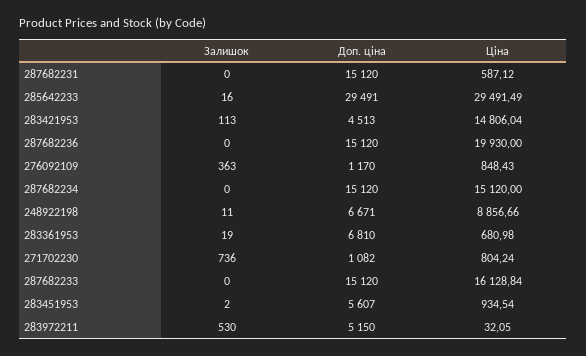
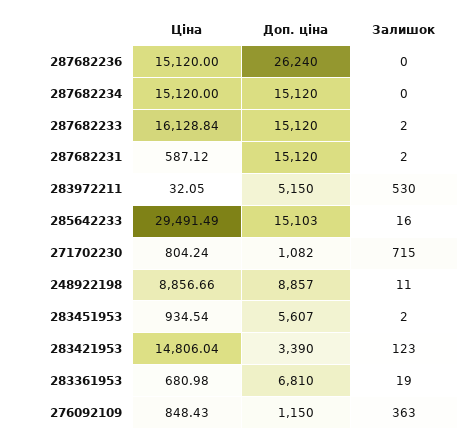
Залишок, 287682231: 0 -> 2
Доп. ціна, 285642233: 29491 -> 15103
Залишок, 283421953: 113 -> 123
Доп. ціна, 283421953: 4513 -> 3390
Доп. ціна, 287682236: 15120 -> 26240
Ціна, 287682236: 19930 -> 15120
Доп. ціна, 276092109: 1170 -> 1150
Доп. ціна, 248922198: 6671 -> 8857
Залишок, 271702230: 736 -> 715
Залишок, 287682233: 0 -> 2

